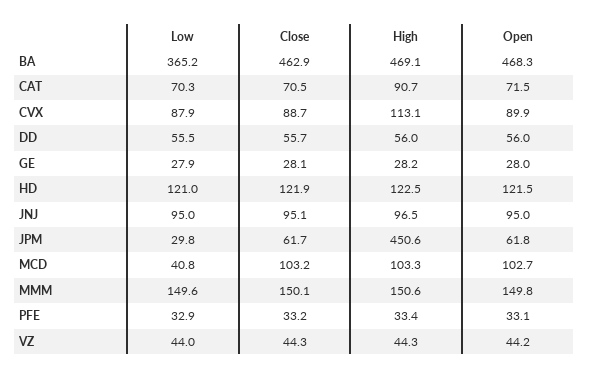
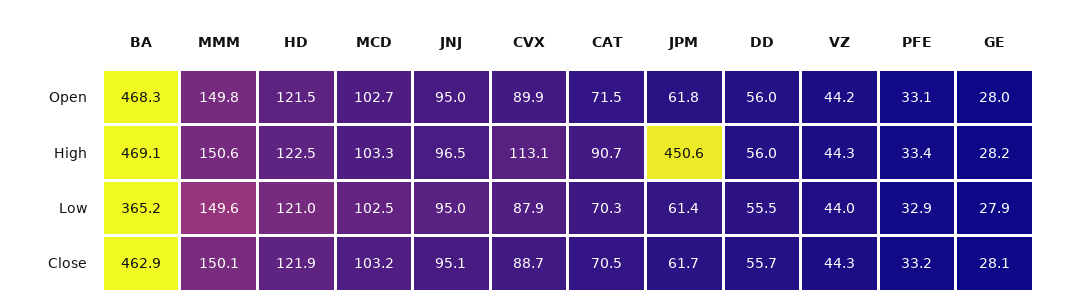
Low, JPM: 29.8 -> 61.4
Low, MCD: 40.8 -> 102.5

